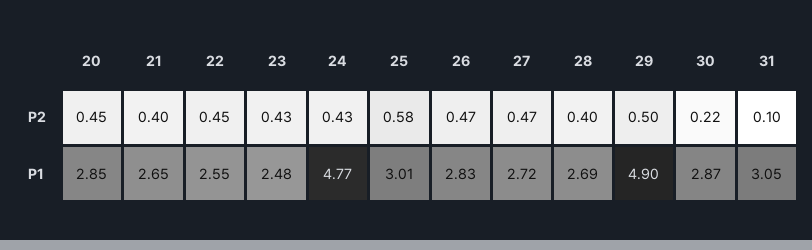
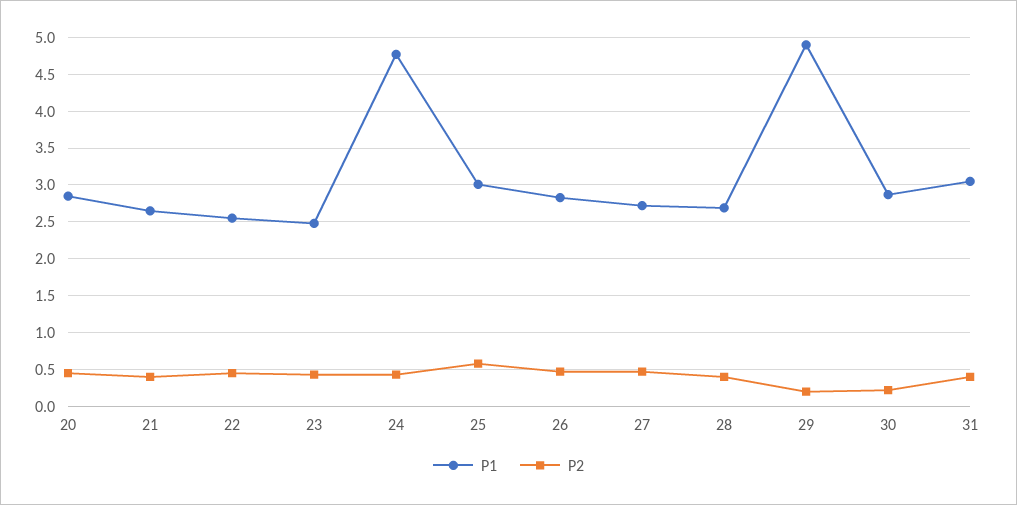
P2, 29: 0.5 -> 0.2
P2, 31: 0.1 -> 0.4

